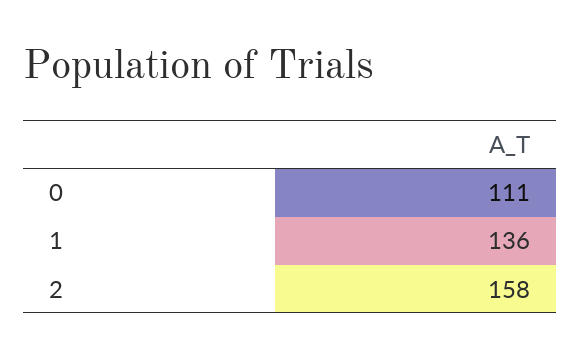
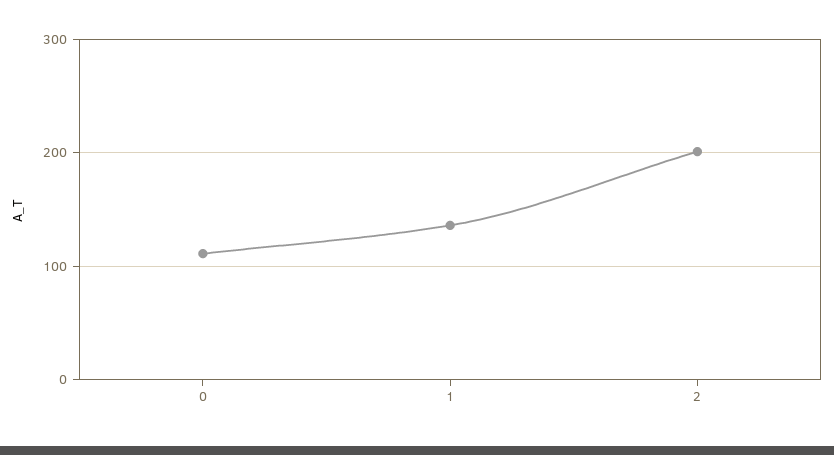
2: 158 -> 200

